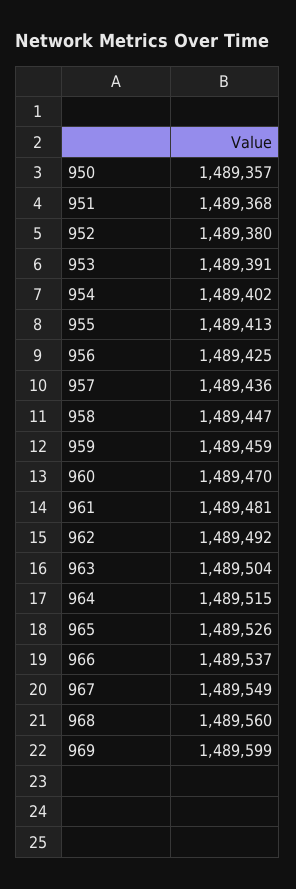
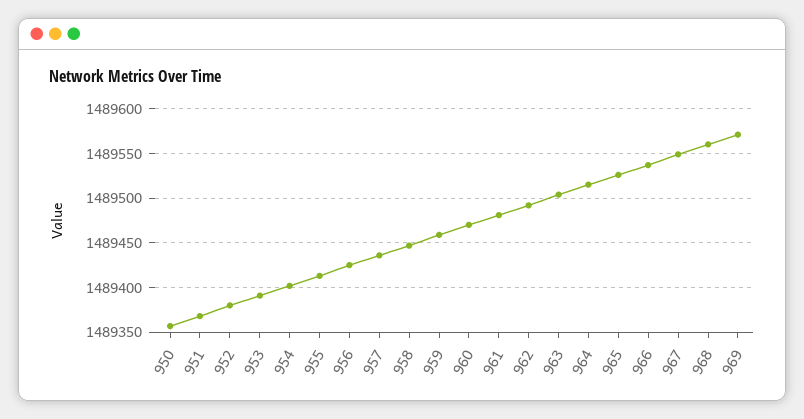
969: 1489599 -> 1489570

